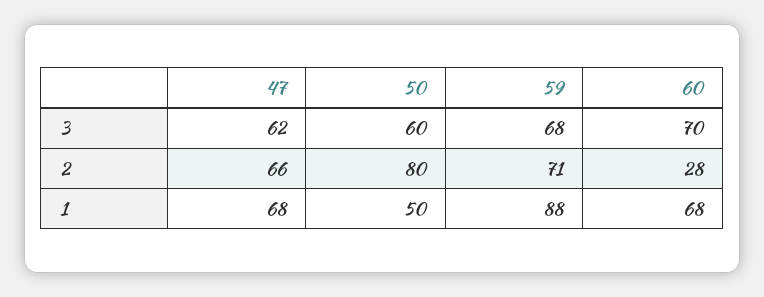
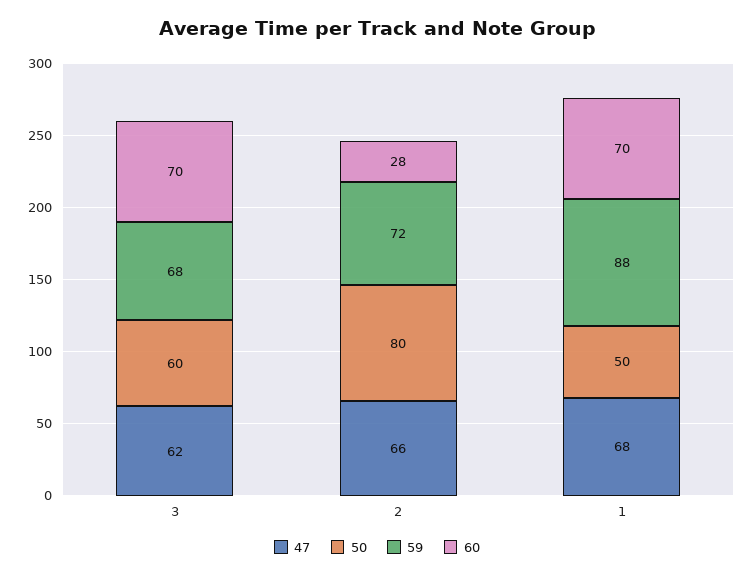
59, 2: 71 -> 72
60, 1: 68 -> 70

